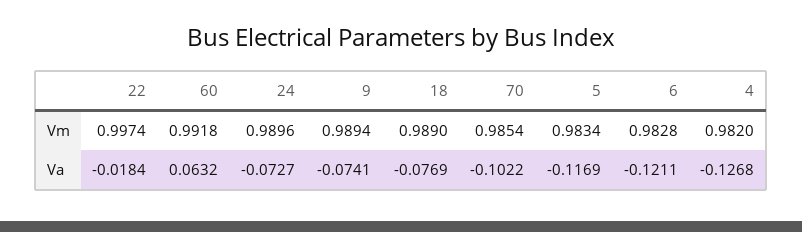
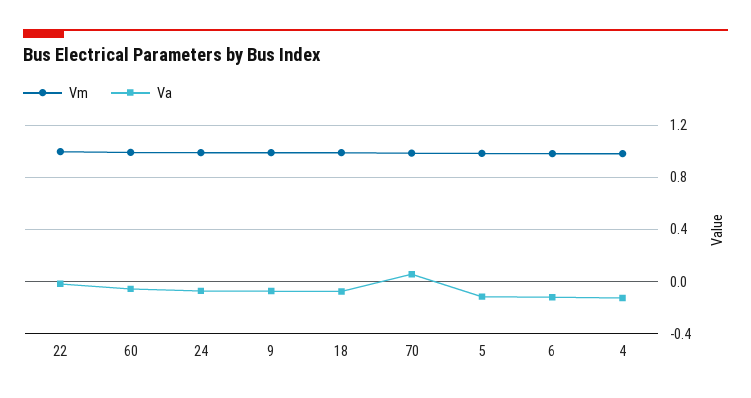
Va, 60: 0.0632 -> -0.05
Va, 70: -0.1022 -> 0.05

